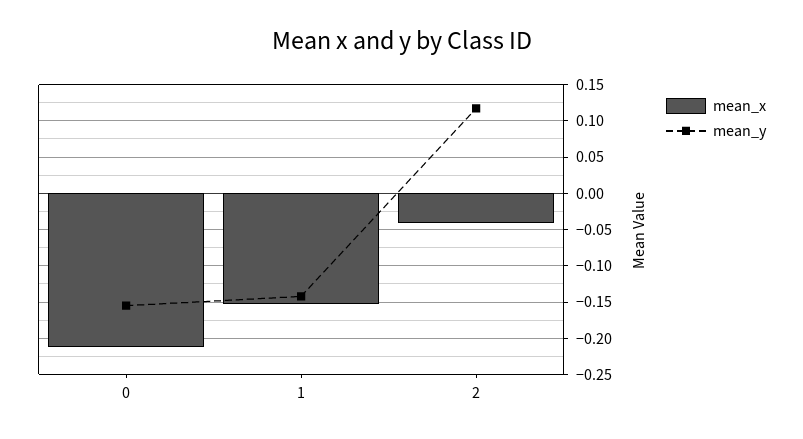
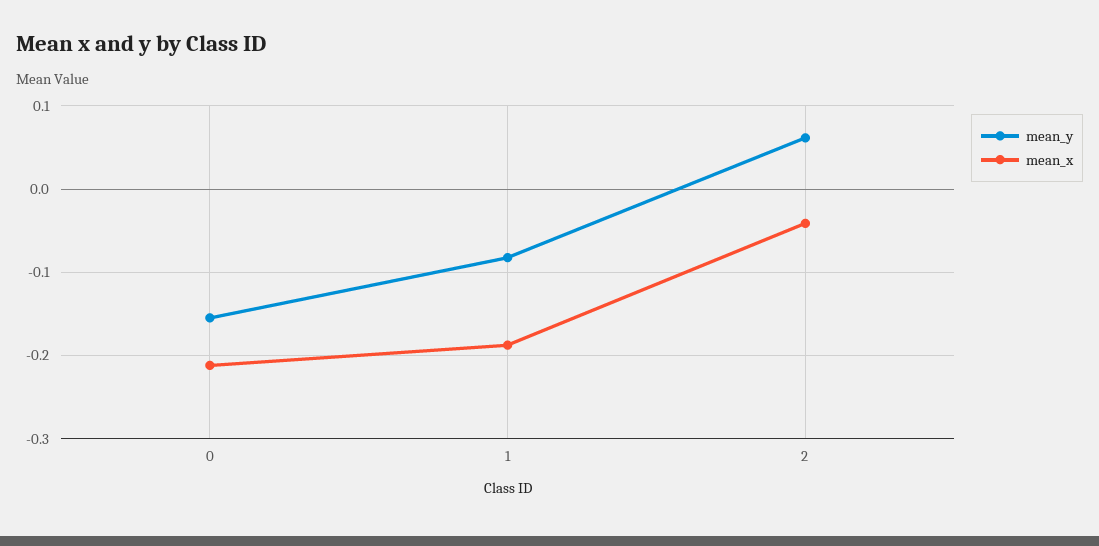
mean_x, 1: -0.15 -> -0.19
mean_y, 1: -0.14 -> -0.08
mean_y, 2: 0.12 -> 0.06

